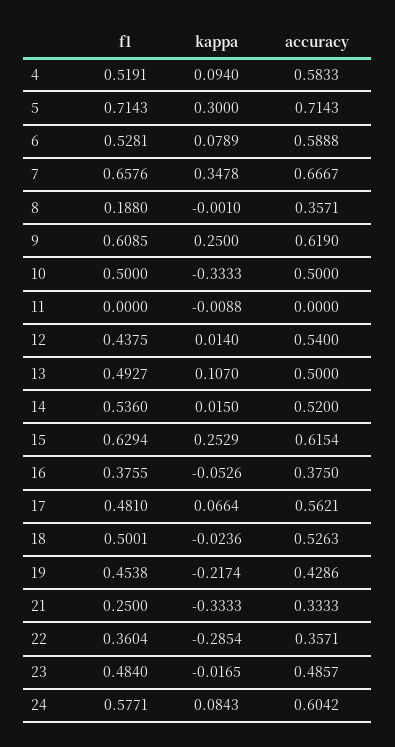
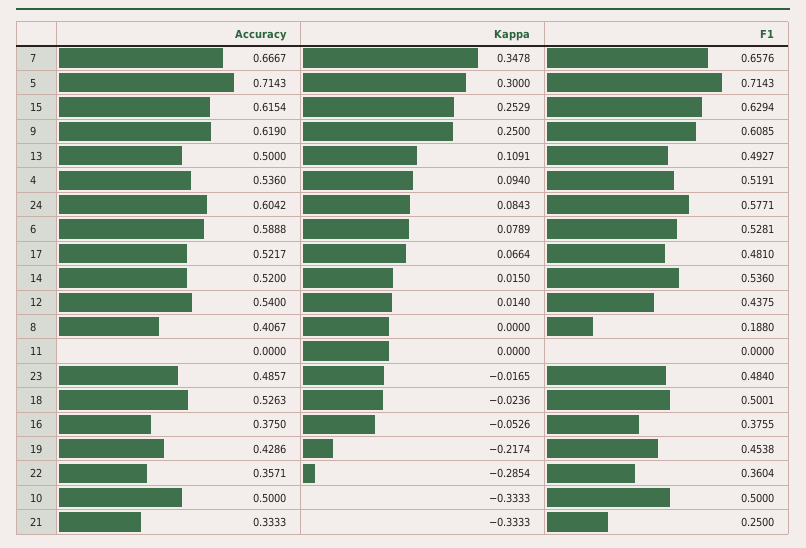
accuracy, 4: 0.5833 -> 0.536
kappa, 8: -0.001 -> 0
accuracy, 8: 0.3571 -> 0.4067
kappa, 11: -0.0088 -> 0
kappa, 13: 0.107 -> 0.1091
accuracy, 17: 0.5621 -> 0.5217

